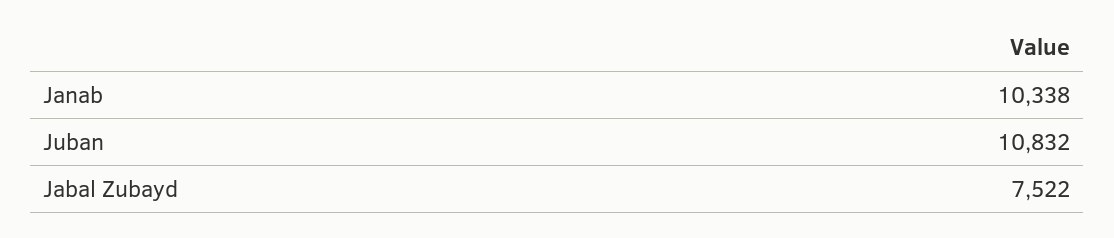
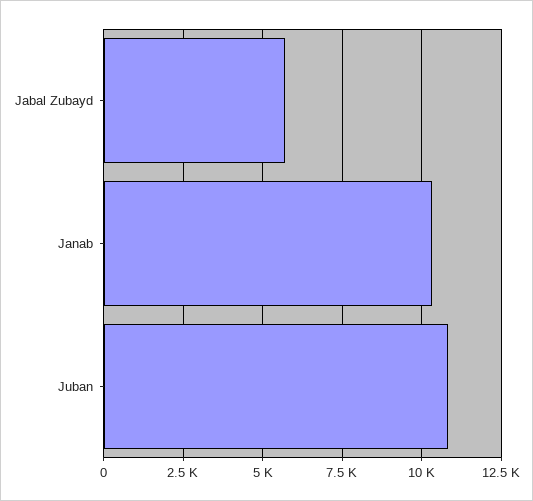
Jabal Zubayd: 7522 -> 5750

